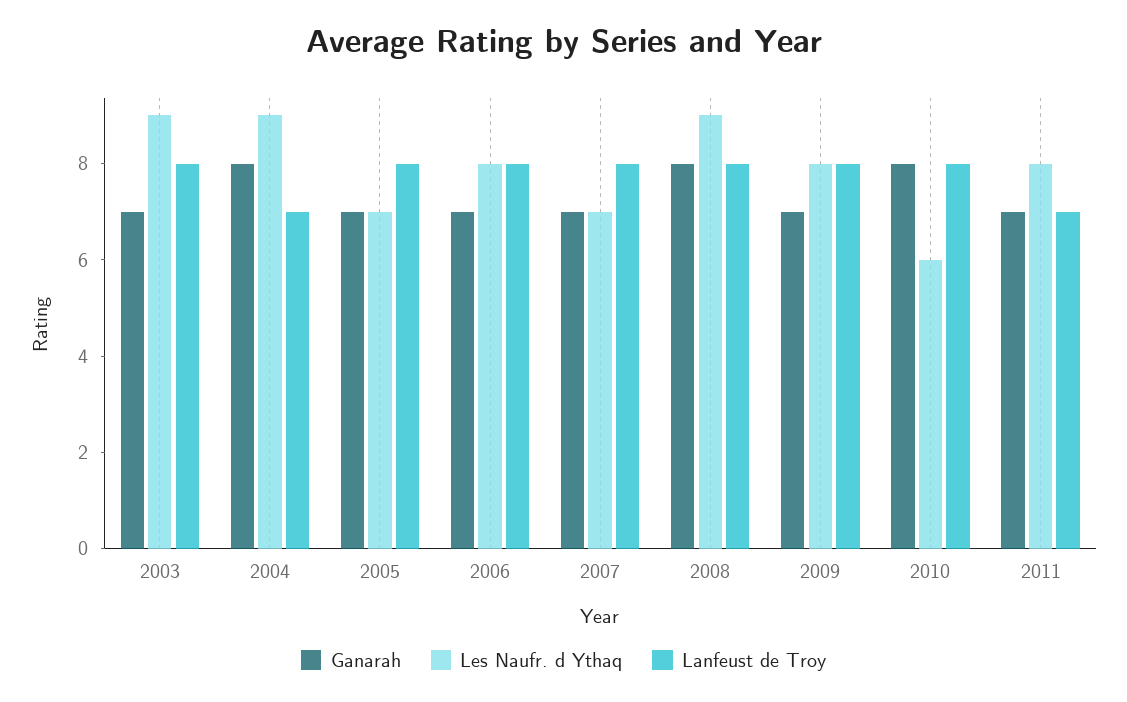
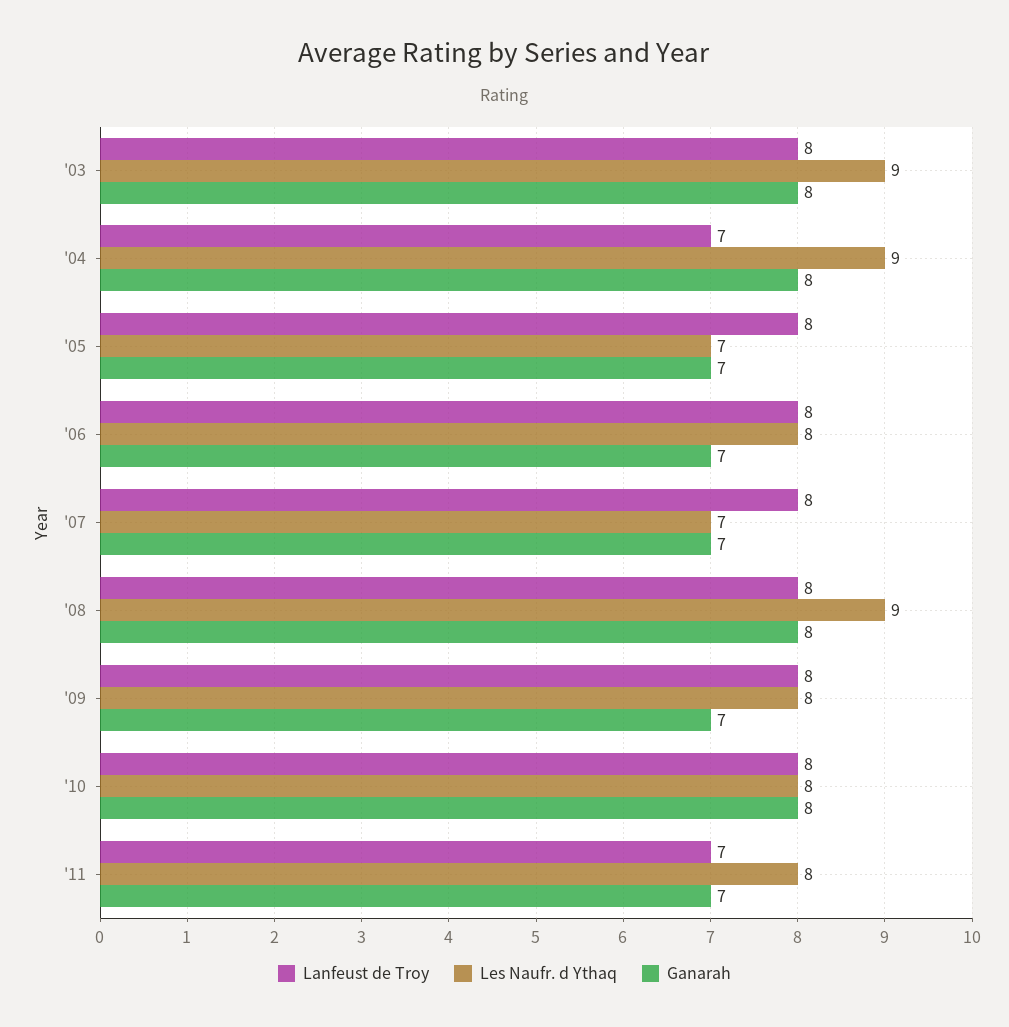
Ganarah, 2003: 7 -> 8
Les Naufr. d Ythaq, 2010: 6 -> 8

